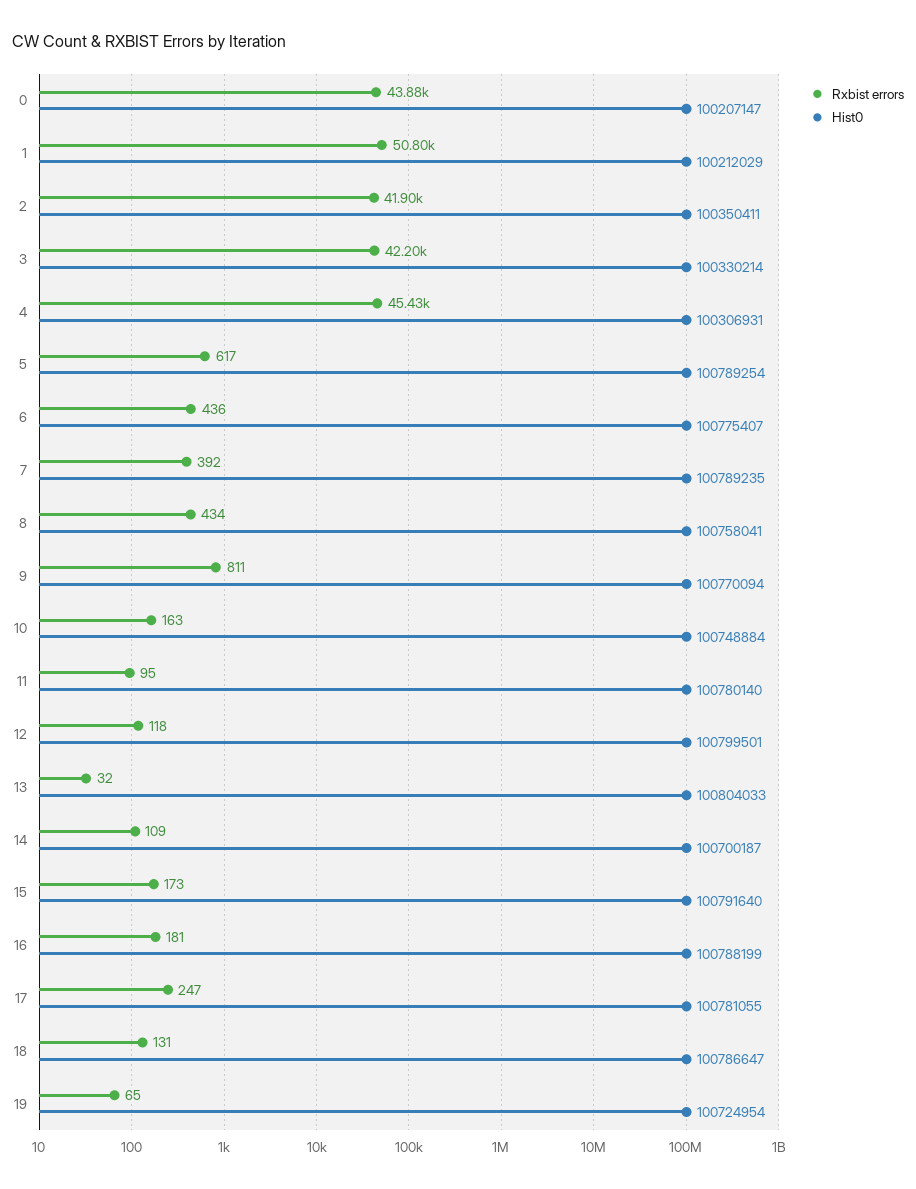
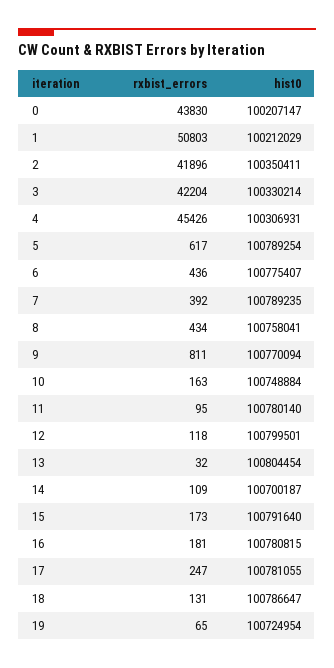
Rxbist errors, 0: 43880 -> 43830
Hist0, 13: 100804033 -> 100804454
Hist0, 16: 100788199 -> 100780815

